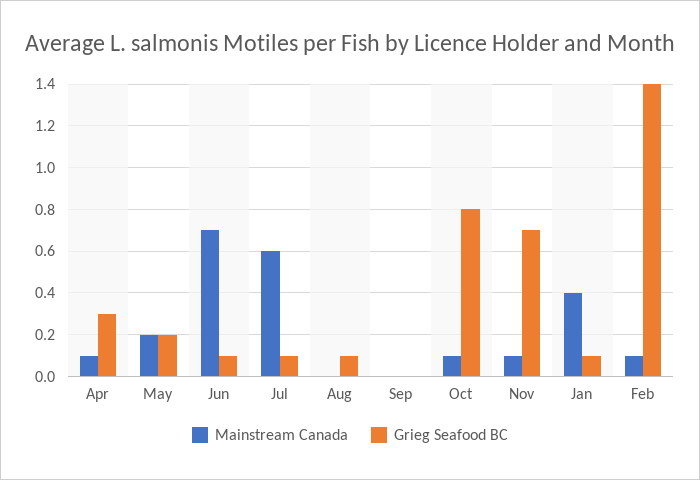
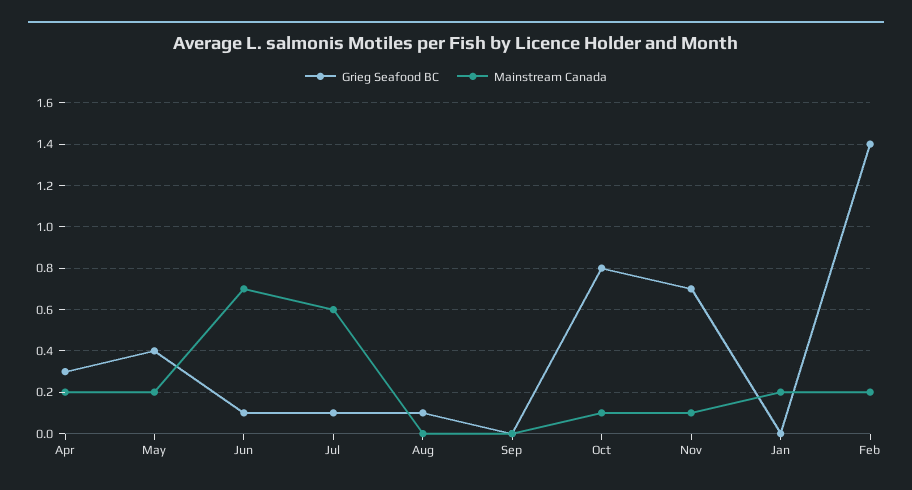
Mainstream Canada, Apr: 0.1 -> 0.2
Grieg Seafood BC, May: 0.2 -> 0.4
Mainstream Canada, Jan: 0.4 -> 0.2
Grieg Seafood BC, Jan: 0.1 -> 0
Mainstream Canada, Feb: 0.1 -> 0.2

